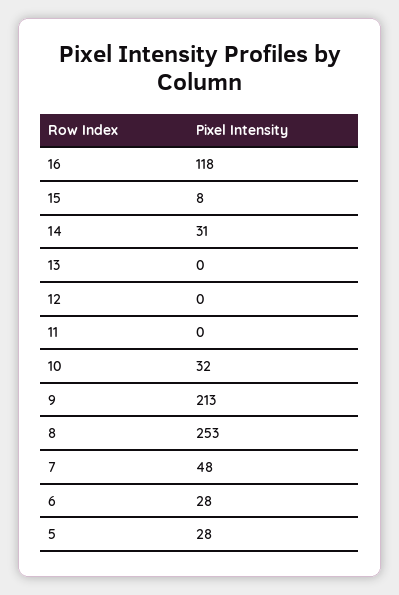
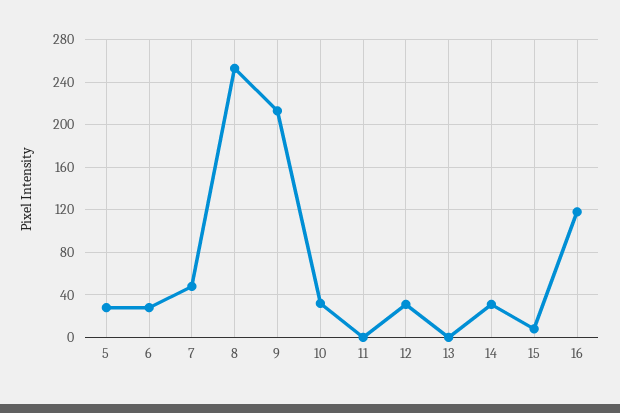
12: 0 -> 30

